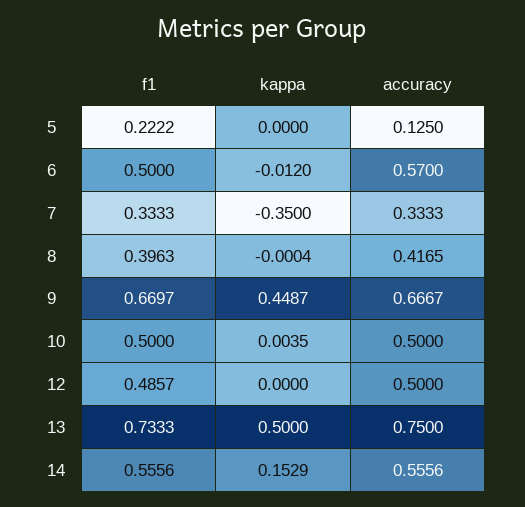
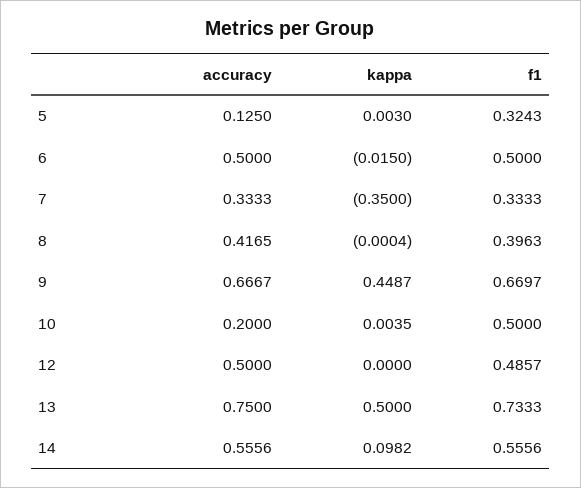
f1, 5: 0.2222 -> 0.3243
kappa, 5: 0 -> 0.003
kappa, 6: -0.012 -> -0.015
accuracy, 6: 0.57 -> 0.5
accuracy, 10: 0.5 -> 0.2
kappa, 14: 0.1529 -> 0.0982

